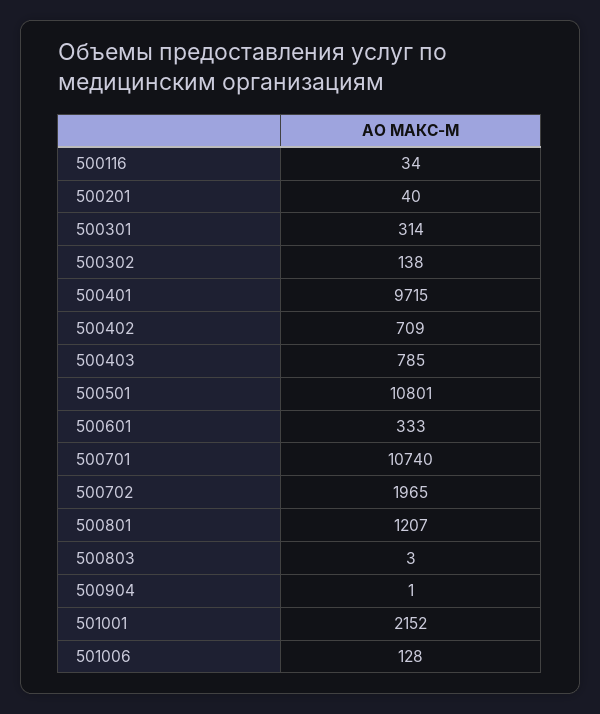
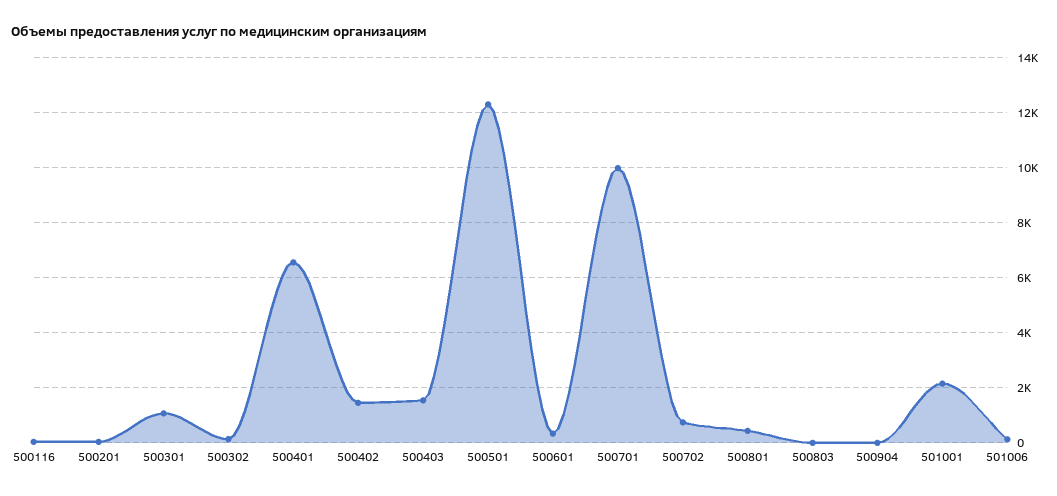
500301: 314 -> 1000
500401: 9715 -> 6500
500402: 709 -> 1500
500403: 785 -> 1500
500501: 10801 -> 12250
500701: 10740 -> 10000
500702: 1965 -> 750
500801: 1207 -> 500

